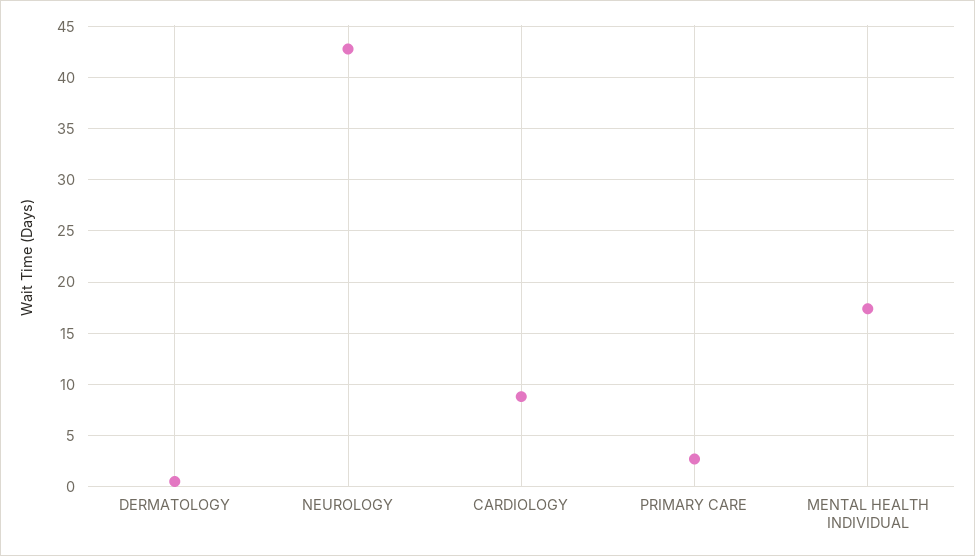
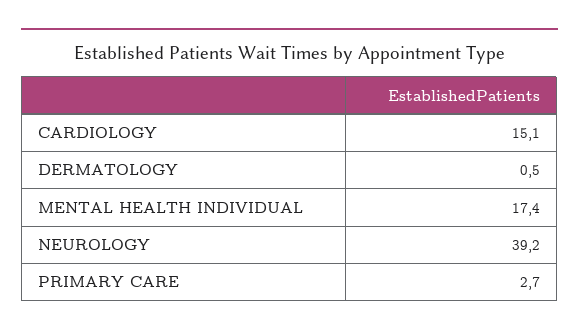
NEUROLOGY: 43 -> 39.2
CARDIOLOGY: 9 -> 15.1

